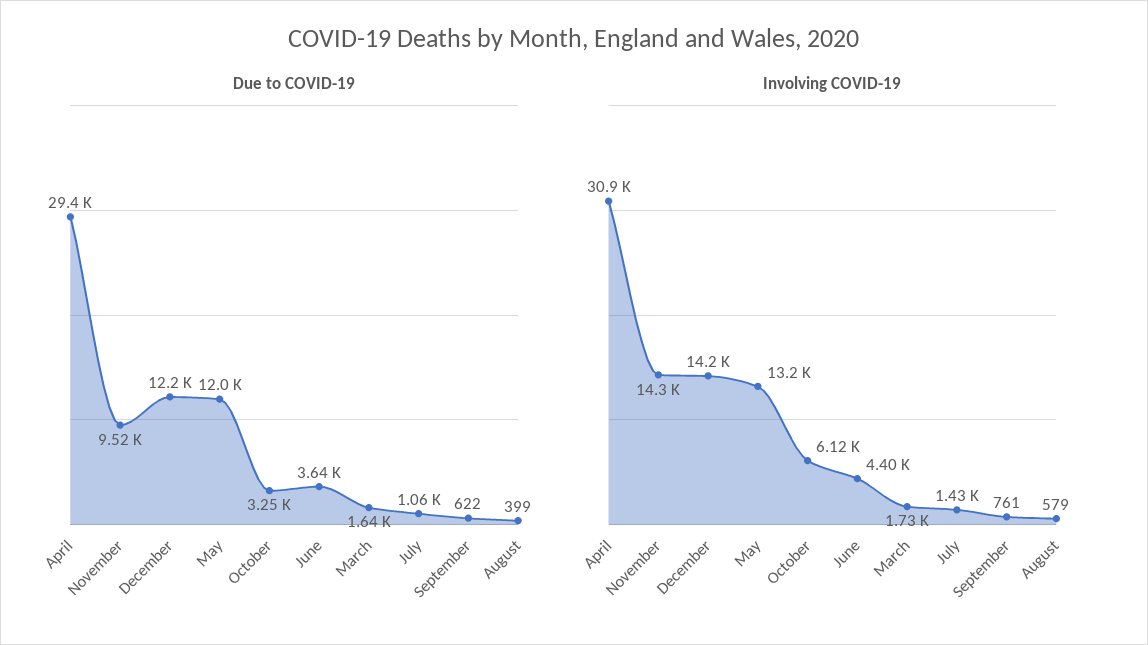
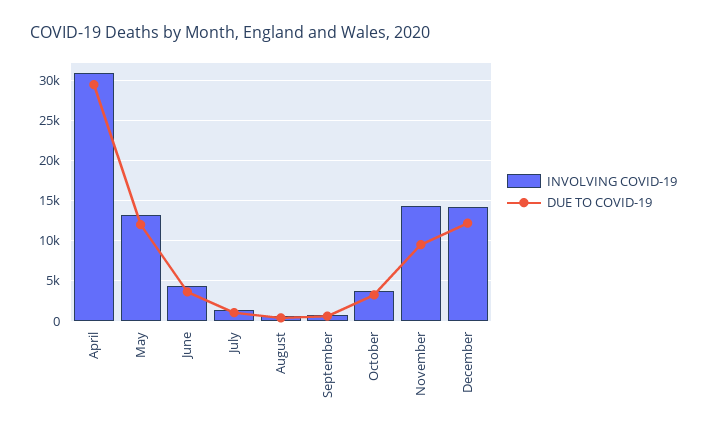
Due to COVID-19, March: 1640 -> none
Involving COVID-19, October: 6120 -> 4000
Involving COVID-19, March: 1730 -> none

